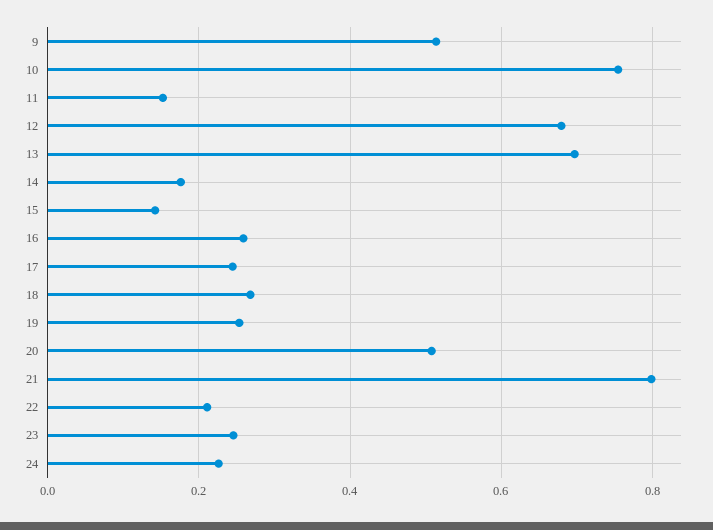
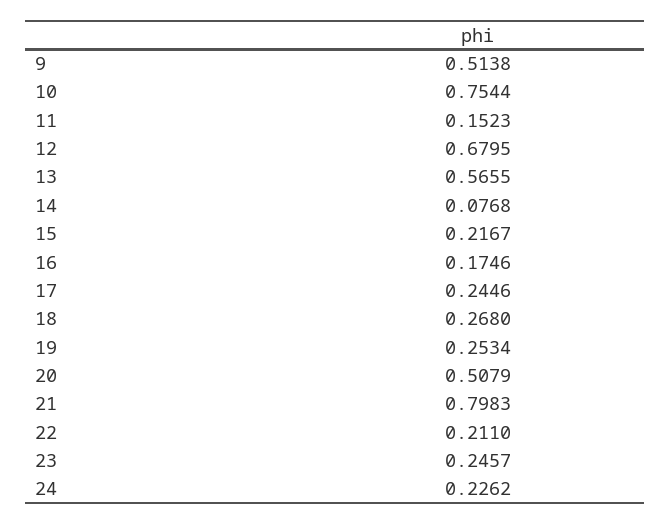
13: 0.7 -> 0.5655
14: 0.18 -> 0.0768
15: 0.14 -> 0.2167
16: 0.26 -> 0.1746

